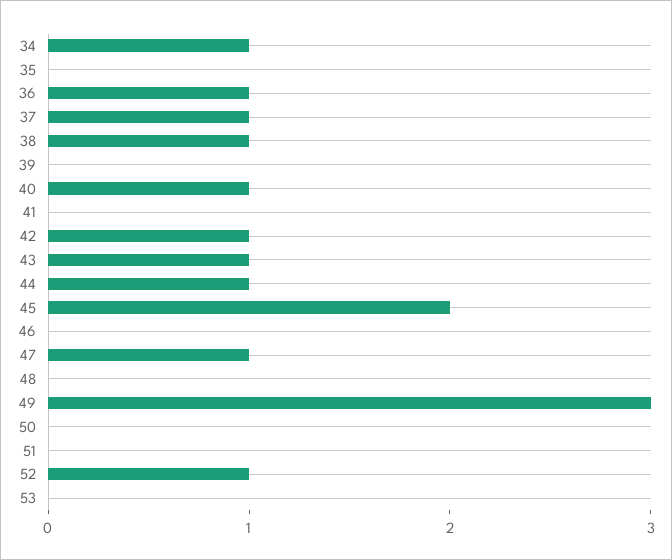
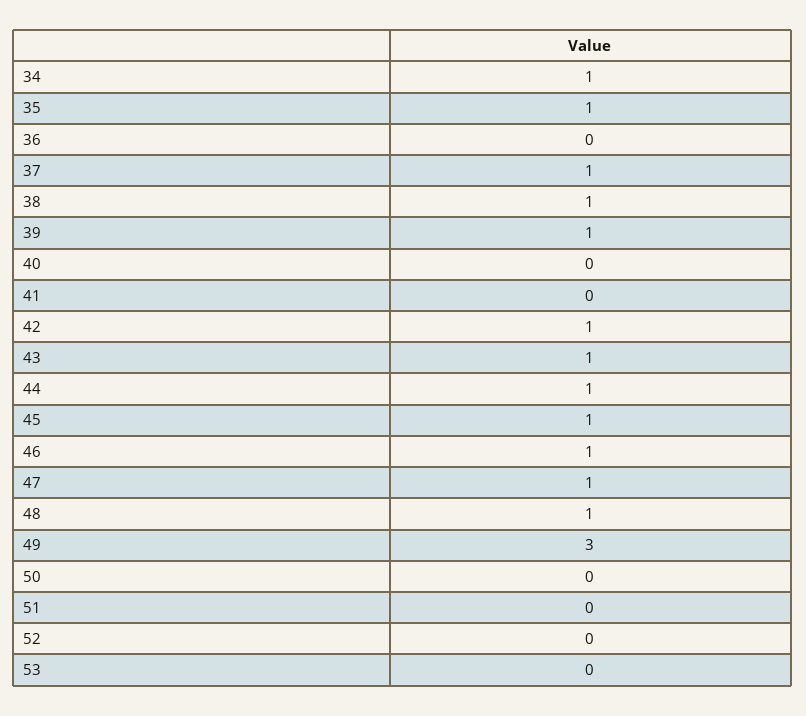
35: 0 -> 1
36: 1 -> 0
39: 0 -> 1
40: 1 -> 0
45: 2 -> 1
46: 0 -> 1
48: 0 -> 1
52: 1 -> 0

